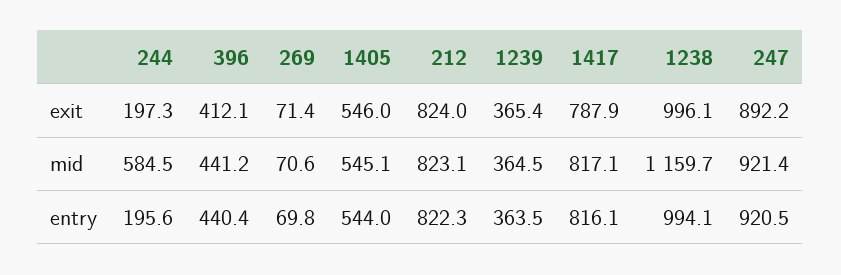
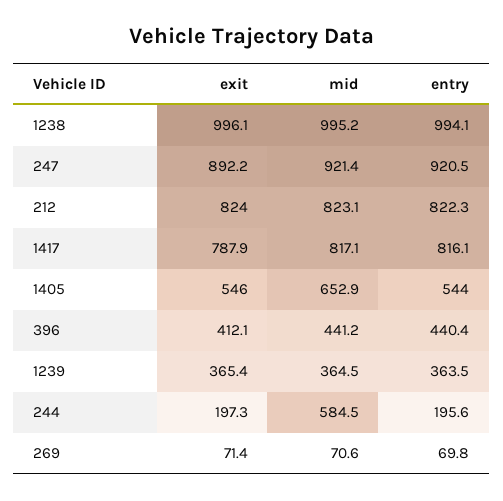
1405, mid: 545.1 -> 652.9
1238, mid: 1159.7 -> 995.2

